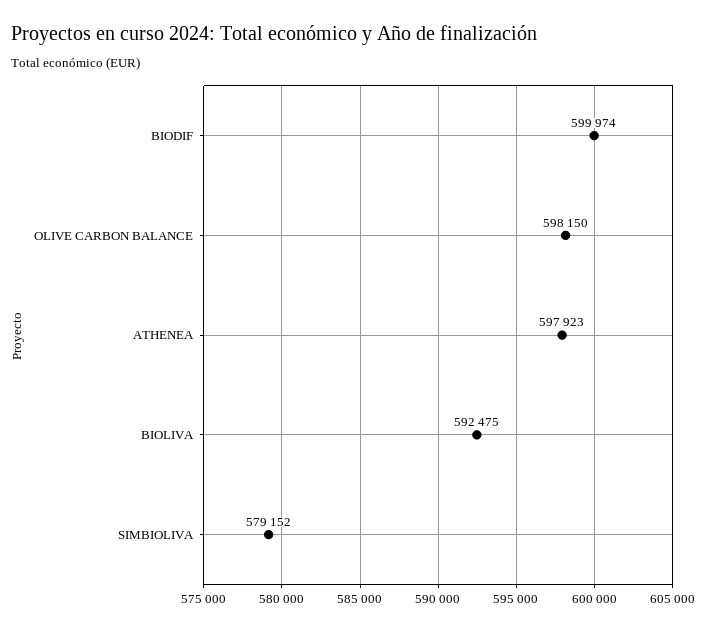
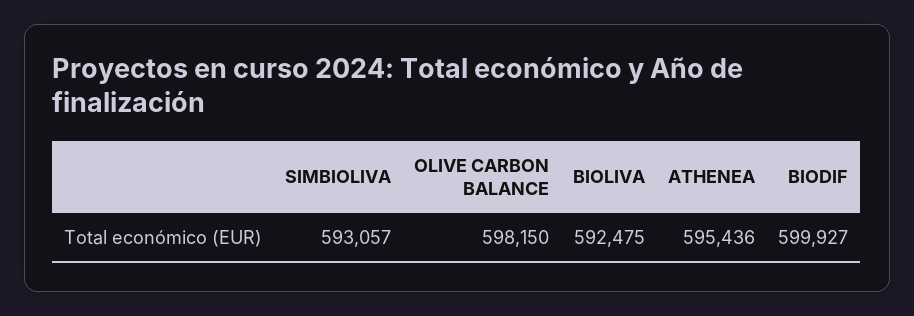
BIODIF: 599974 -> 599927
ATHENEA: 597923 -> 595436
SIMBIOLIVA: 579152 -> 593057

